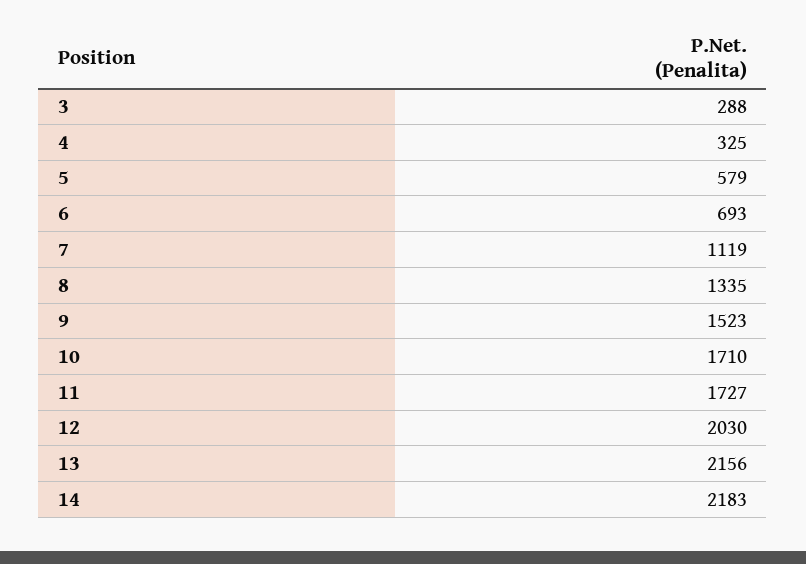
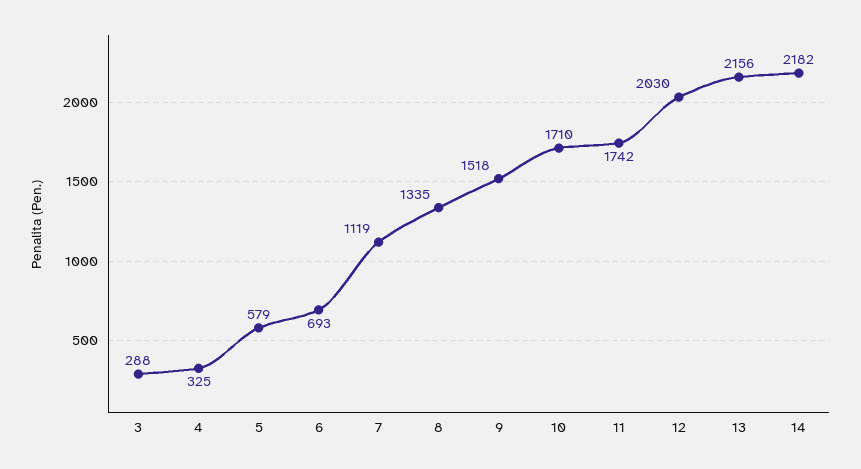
9: 1523 -> 1518
11: 1727 -> 1742
14: 2183 -> 2182

